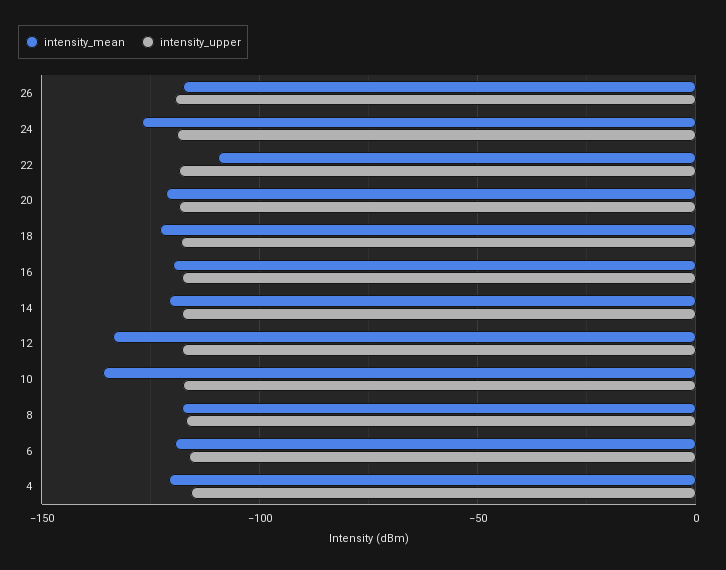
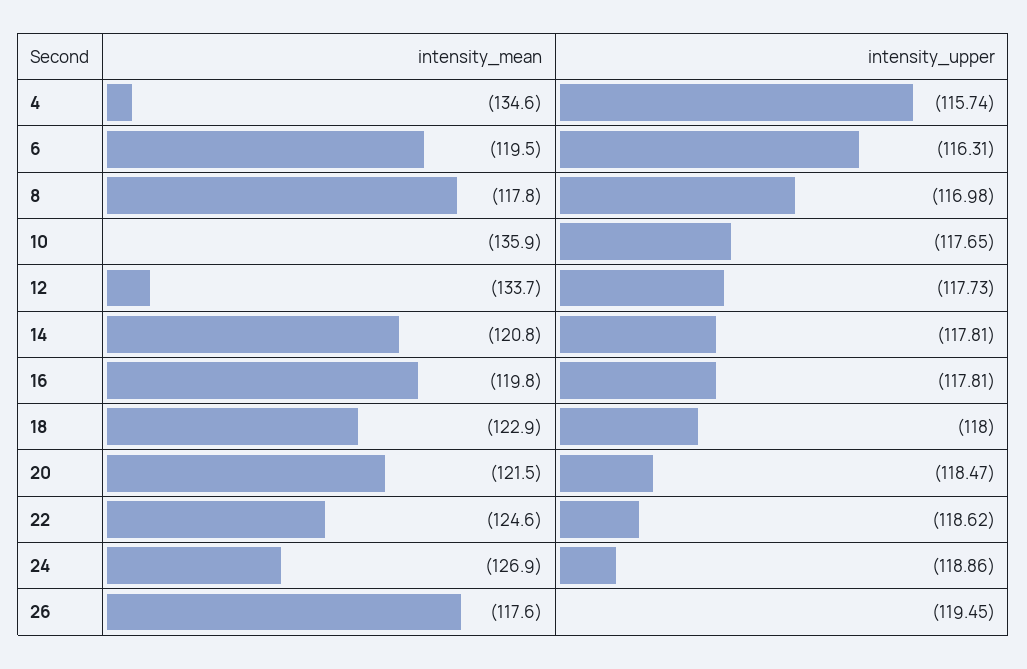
intensity_mean, 22: -110 -> -124.6
intensity_mean, 4: -120 -> -134.6

